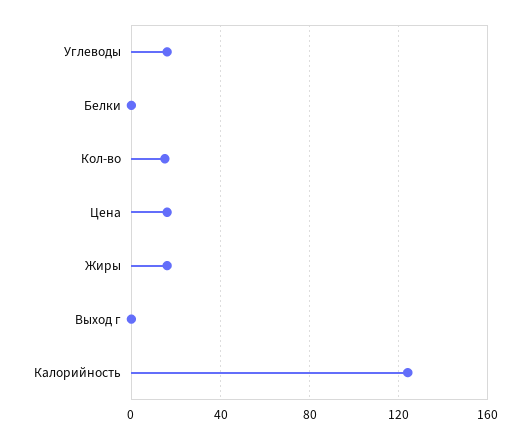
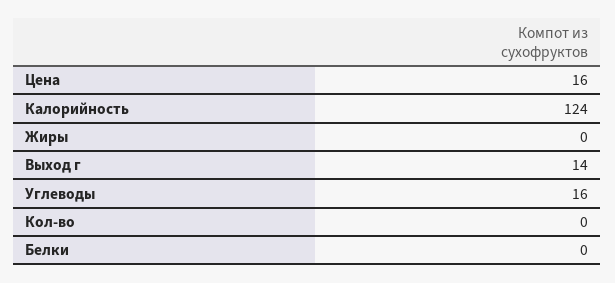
Кол-во: 15 -> 0
Жиры: 15 -> 0
Выход г: 0 -> 14

